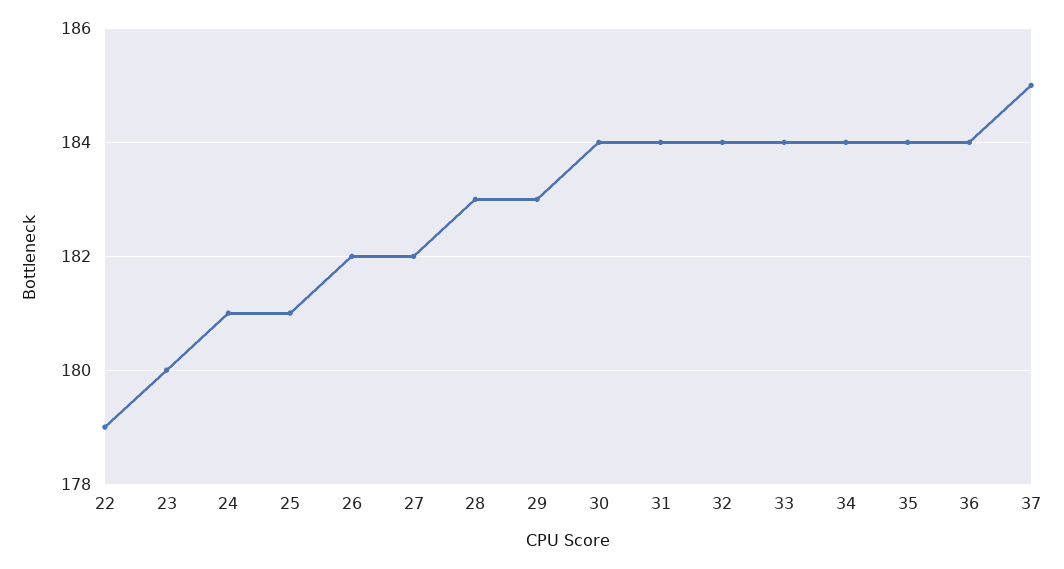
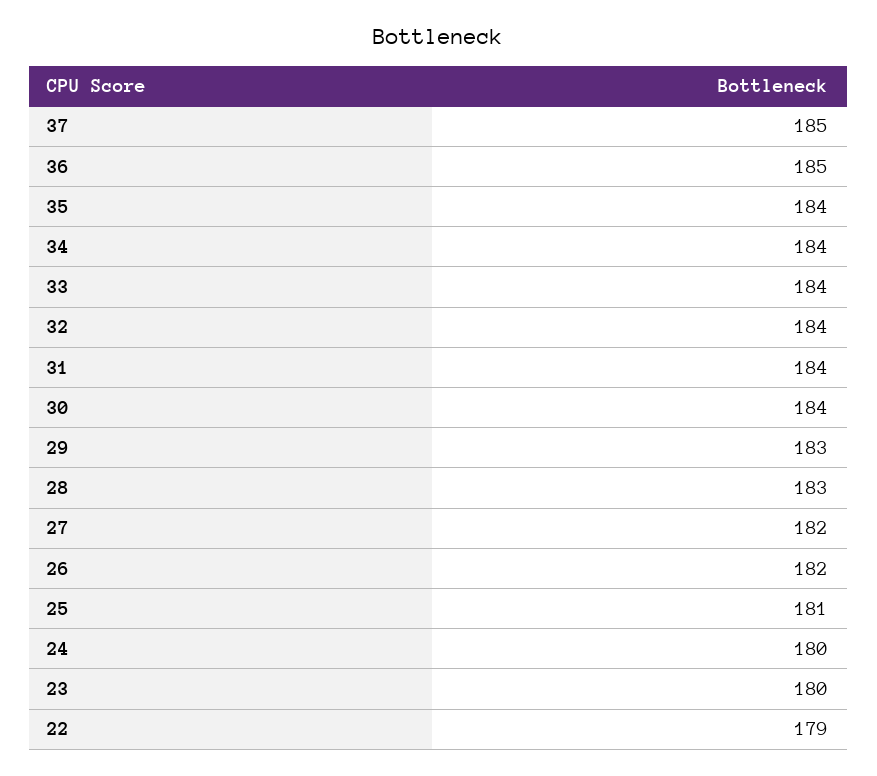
24: 181 -> 180
36: 184 -> 185

